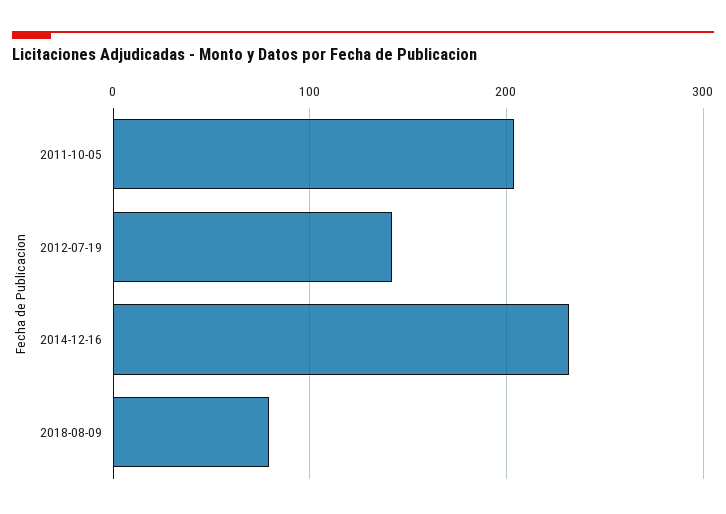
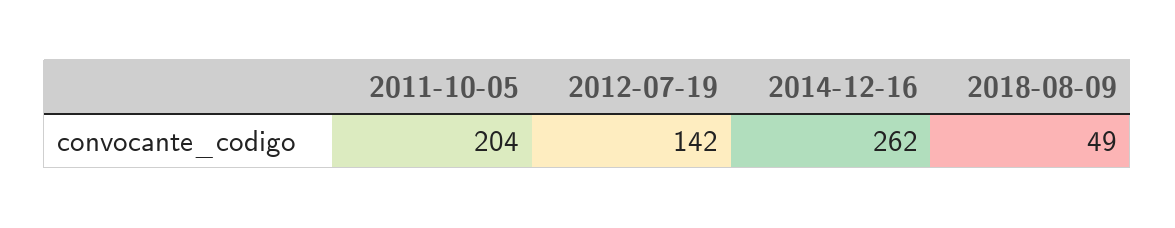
2014-12-16: 230 -> 262
2018-08-09: 80 -> 49

